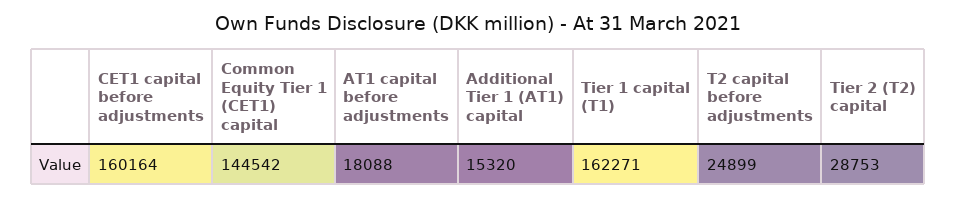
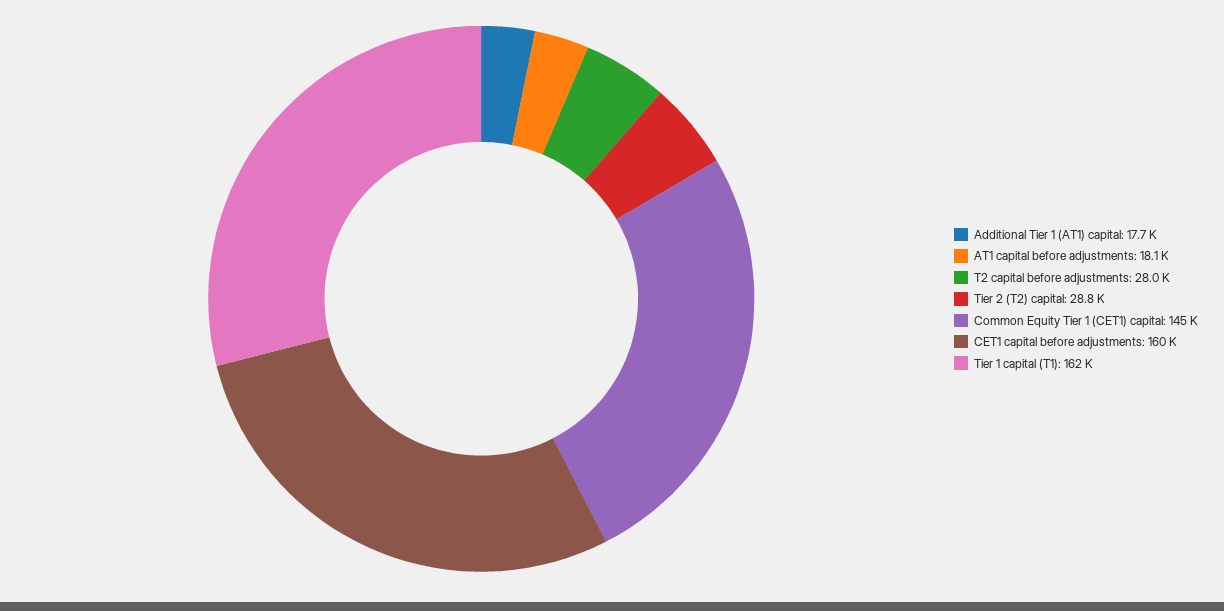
Additional Tier 1 (AT1) capital: 15320 -> 17700
T2 capital before adjustments: 24899 -> 28000

